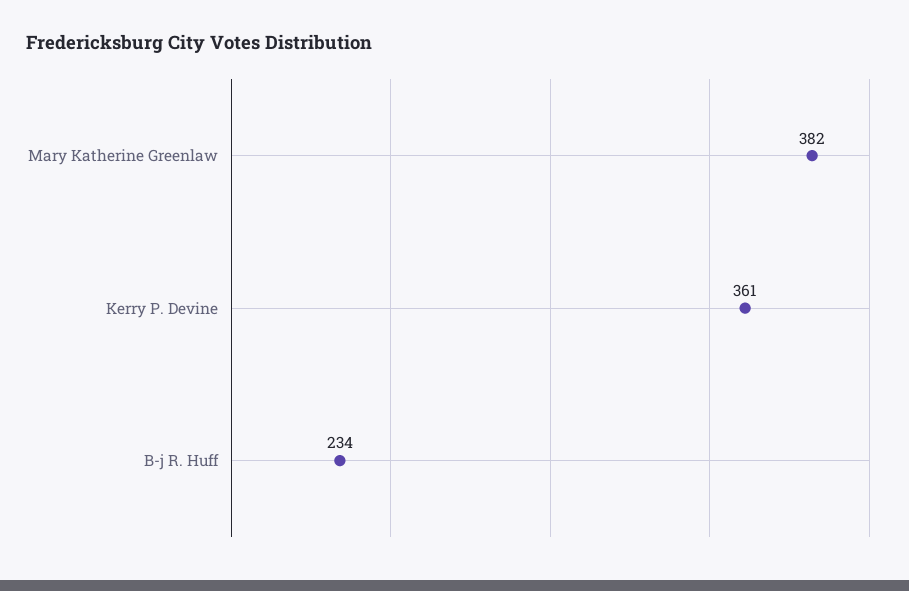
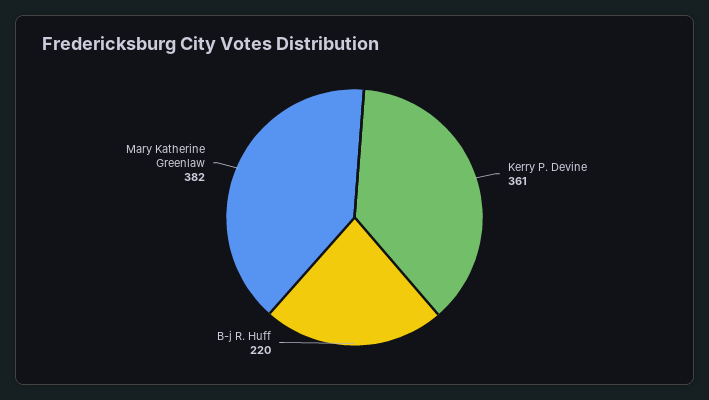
B-j R. Huff: 234 -> 220

